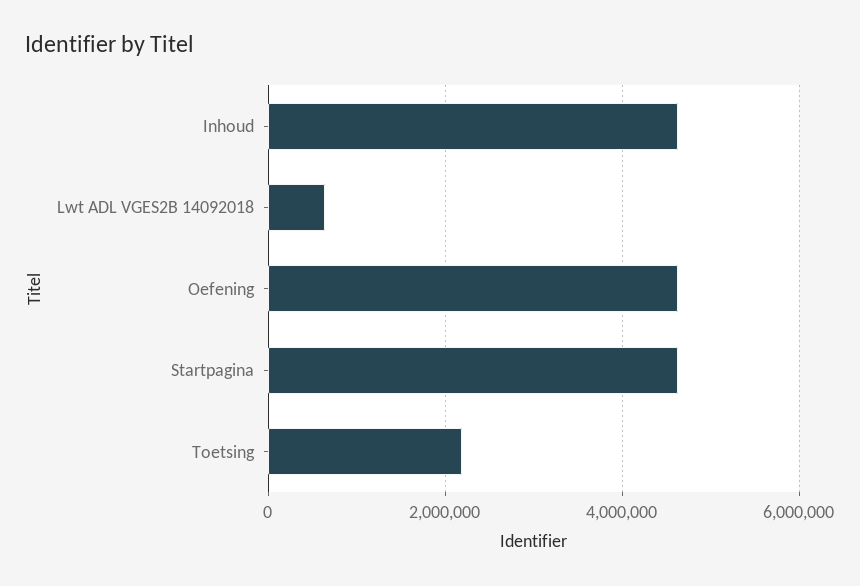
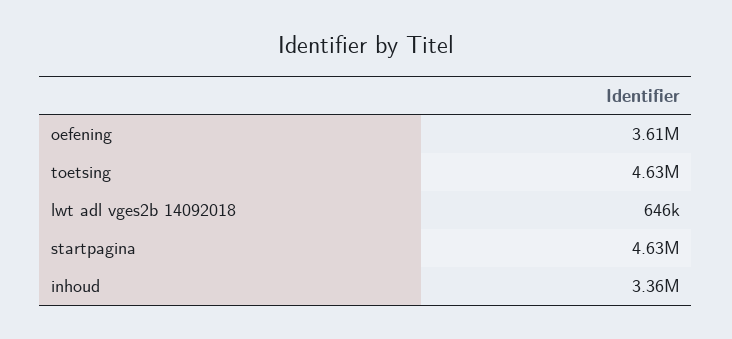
Inhoud: 4600000 -> 3360000
Oefening: 4600000 -> 3610000
Toetsing: 2200000 -> 4630000

